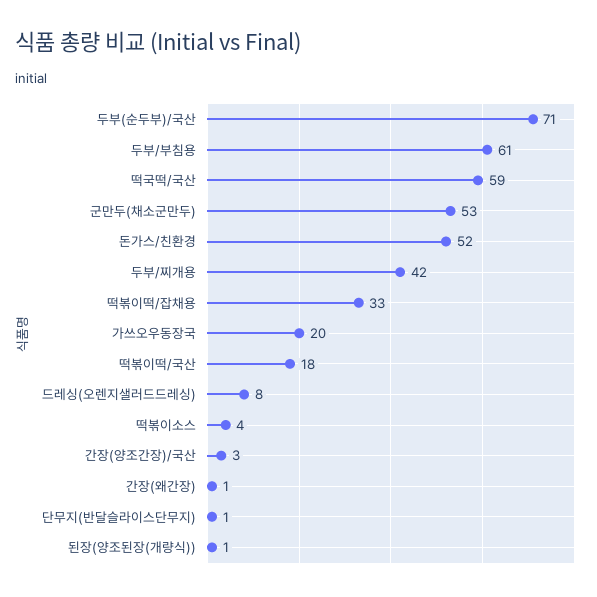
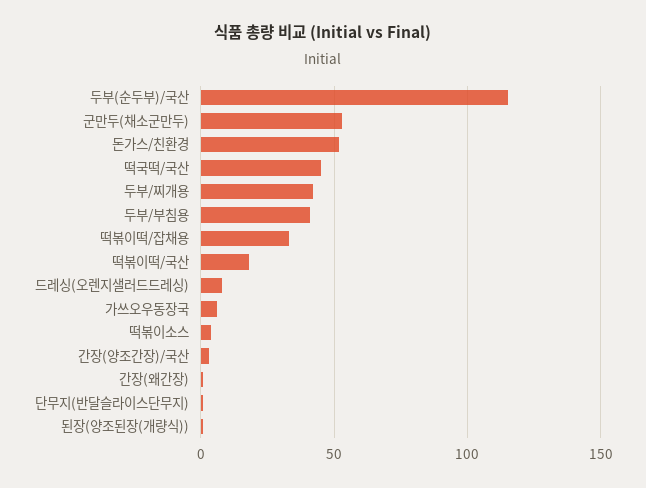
두부(순두부)/국산: 71 -> 115
두부/부침용: 61 -> 40
떡국떡/국산: 59 -> 45
가쓰오우동장국: 20 -> 5

